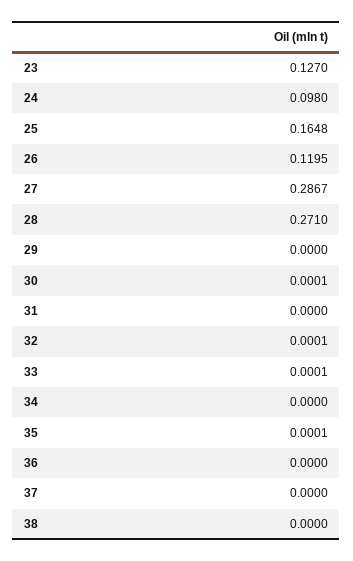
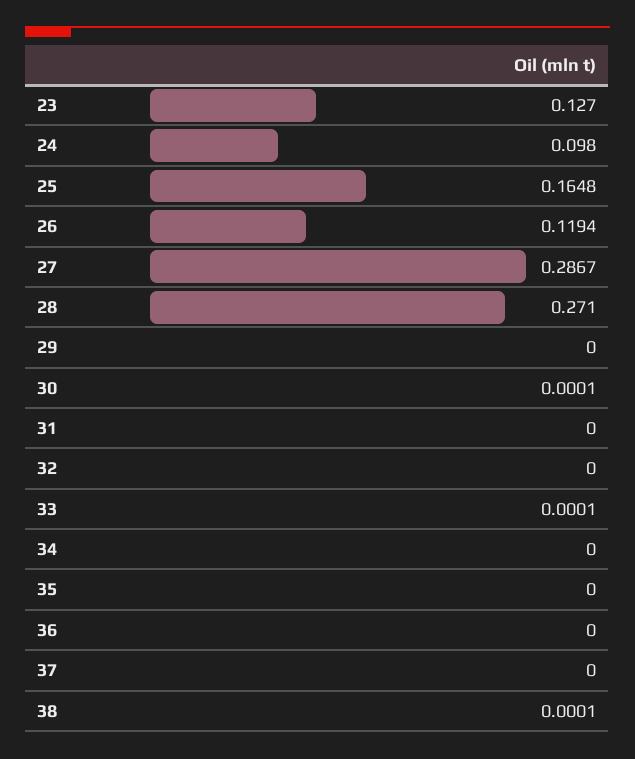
26: 0.1195 -> 0.1194
32: 0.0001 -> 0
35: 0.0001 -> 0
38: 0 -> 0.0001

